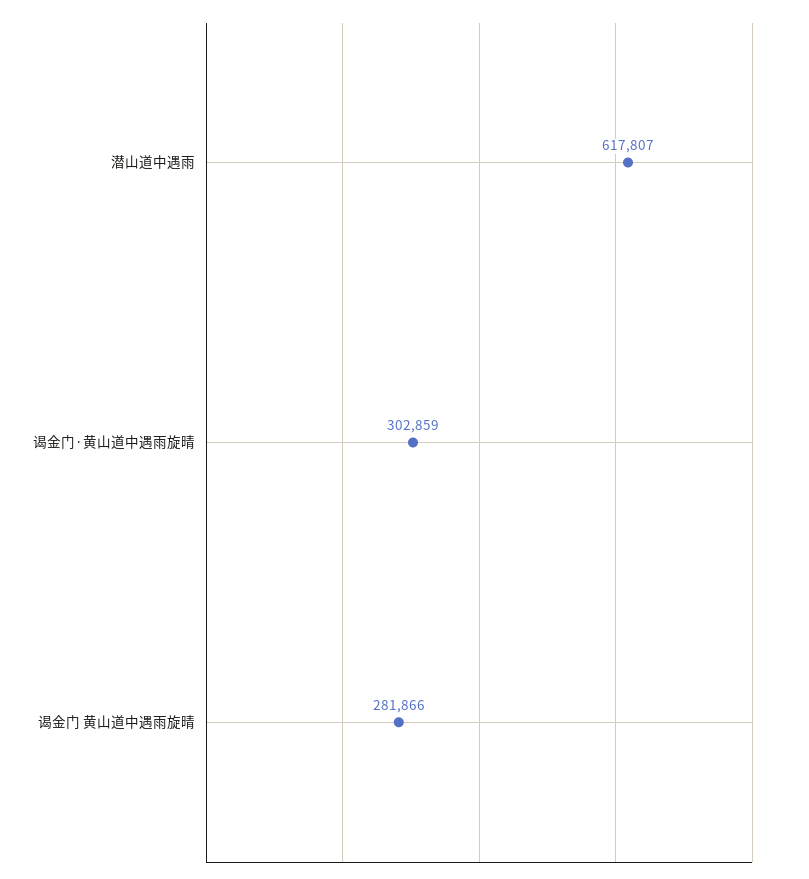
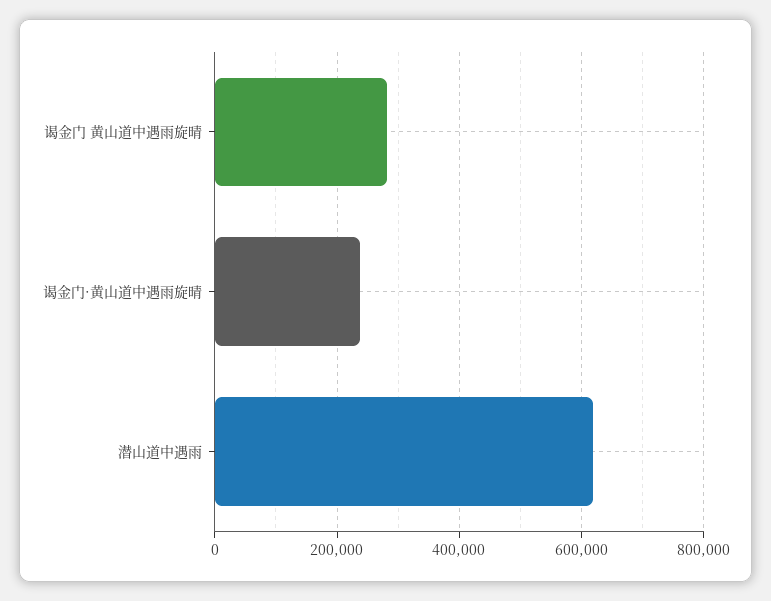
谒金门·黄山道中遇雨旋晴: 302859 -> 240000

